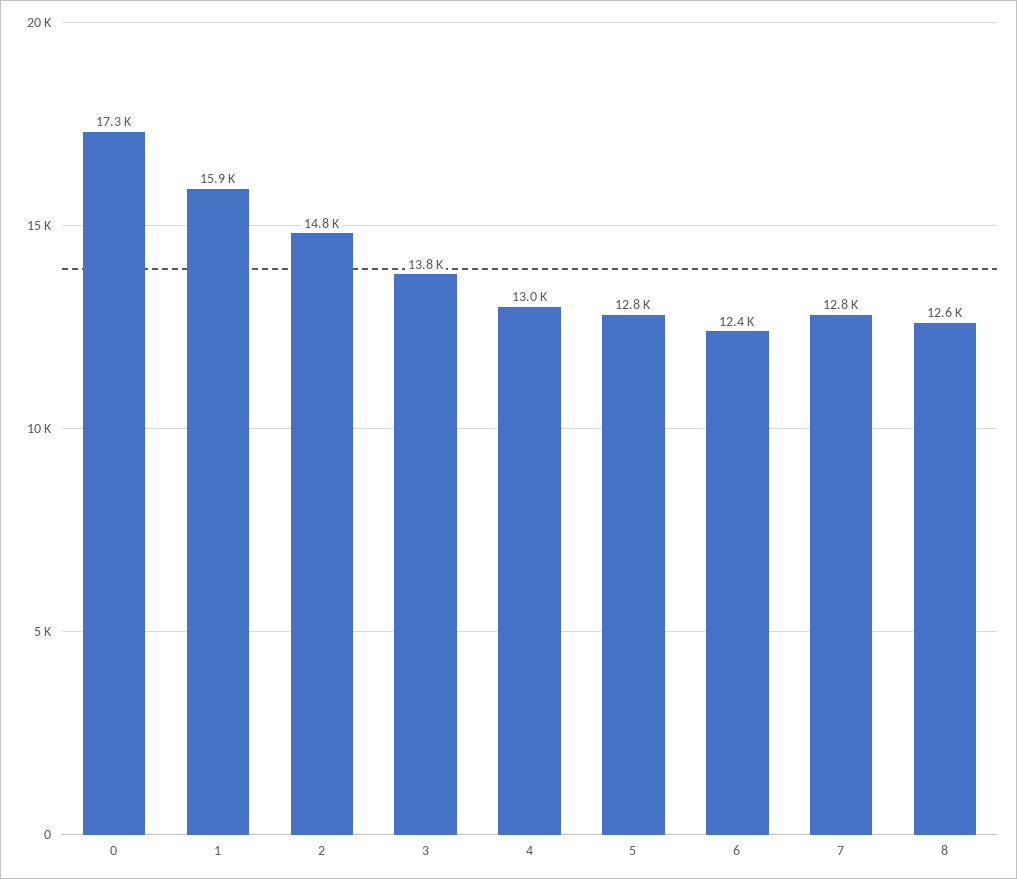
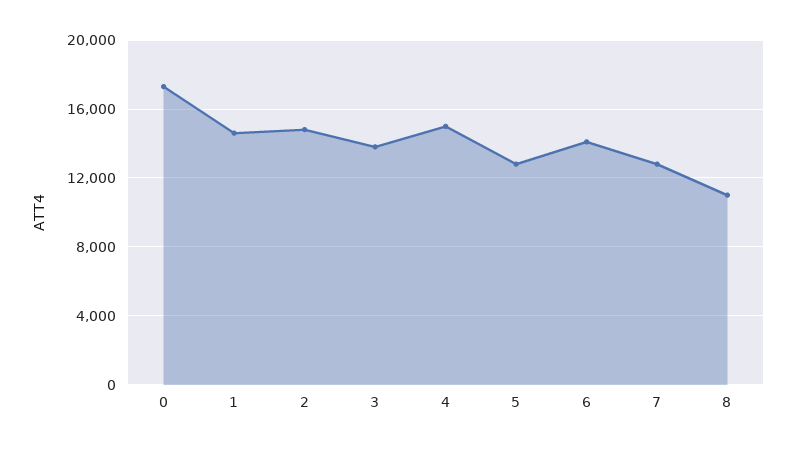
1: 15900 -> 14500
4: 13000 -> 15000
6: 12400 -> 14000
8: 12600 -> 11000

